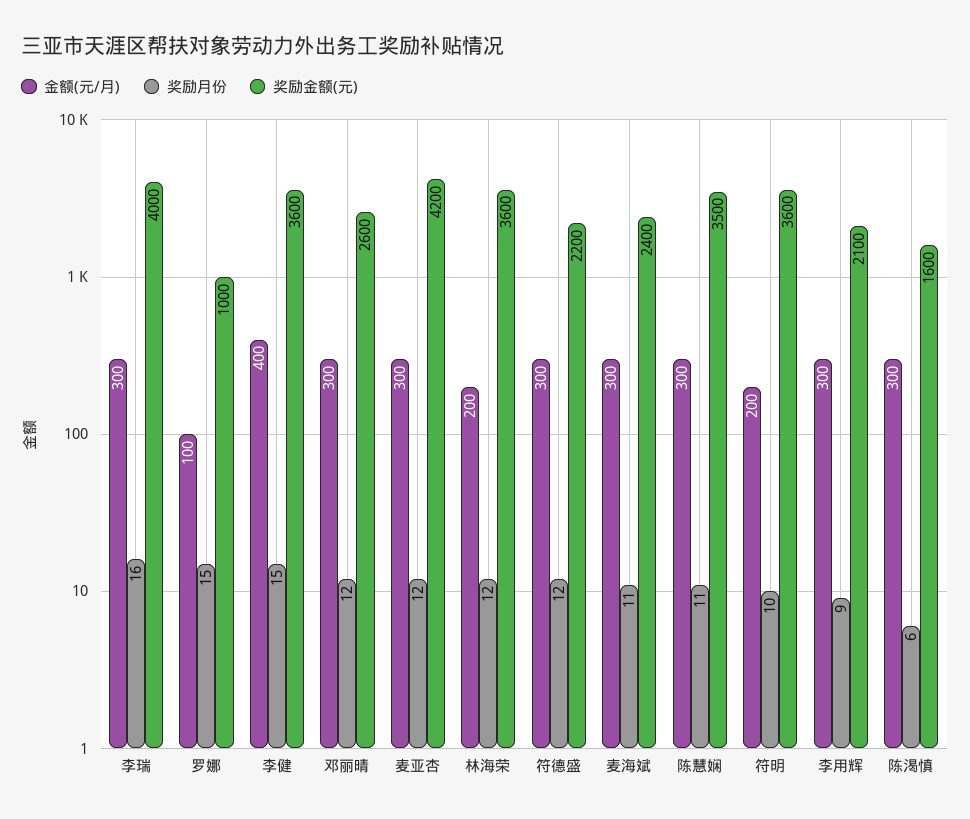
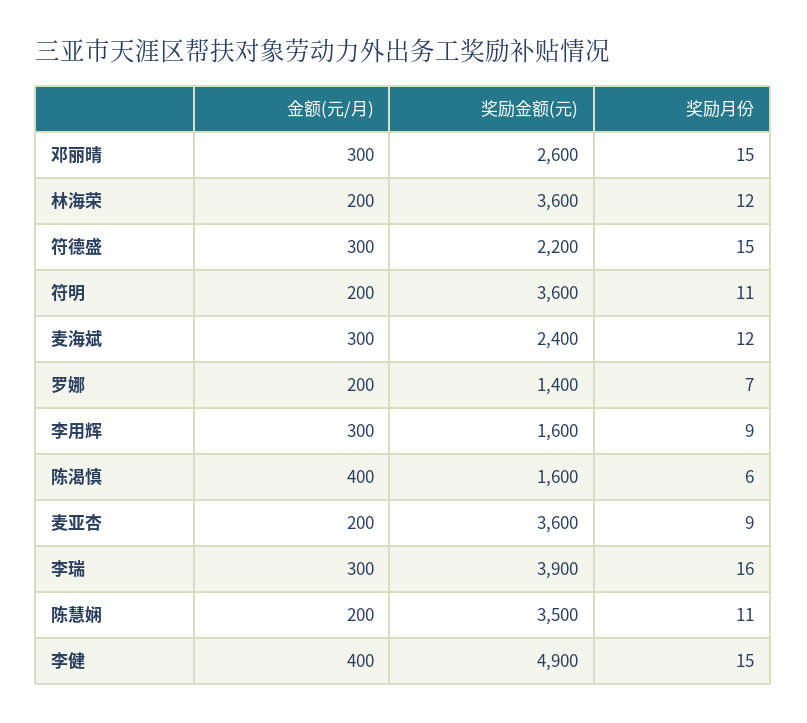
奖励金额(元), 李瑞: 4000 -> 3900
金额(元/月), 罗娜: 100 -> 200
奖励月份, 罗娜: 15 -> 7
奖励金额(元), 罗娜: 1000 -> 1400
奖励金额(元), 李健: 3600 -> 4900
奖励月份, 邓丽晴: 12 -> 15
金额(元/月), 麦亚杏: 300 -> 200
奖励月份, 麦亚杏: 12 -> 9
奖励金额(元), 麦亚杏: 4200 -> 3600
奖励月份, 符德盛: 12 -> 15
奖励月份, 麦海斌: 11 -> 12
金额(元/月), 陈慧娴: 300 -> 200
奖励月份, 符明: 10 -> 11
奖励金额(元), 李用辉: 2100 -> 1600
金额(元/月), 陈渴慎: 300 -> 400

